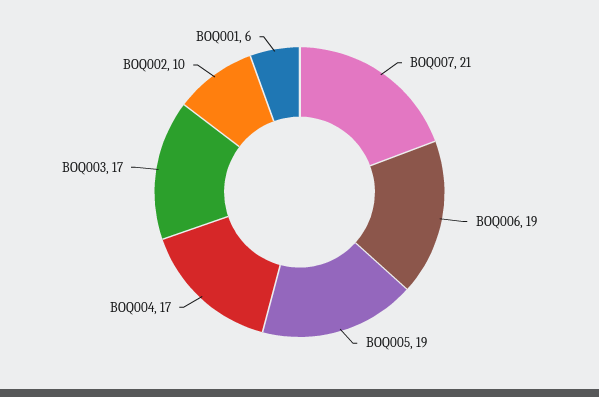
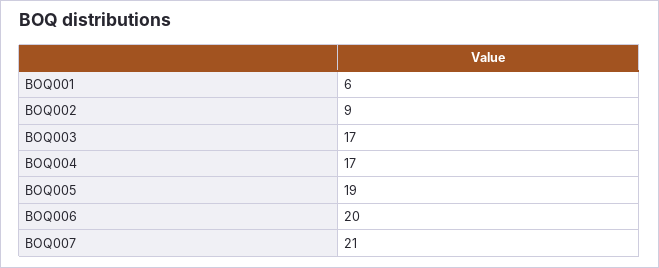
BOQ006: 19 -> 20
BOQ002: 10 -> 9

